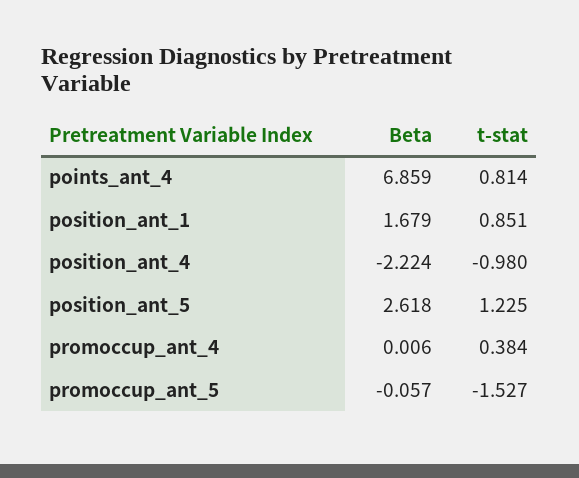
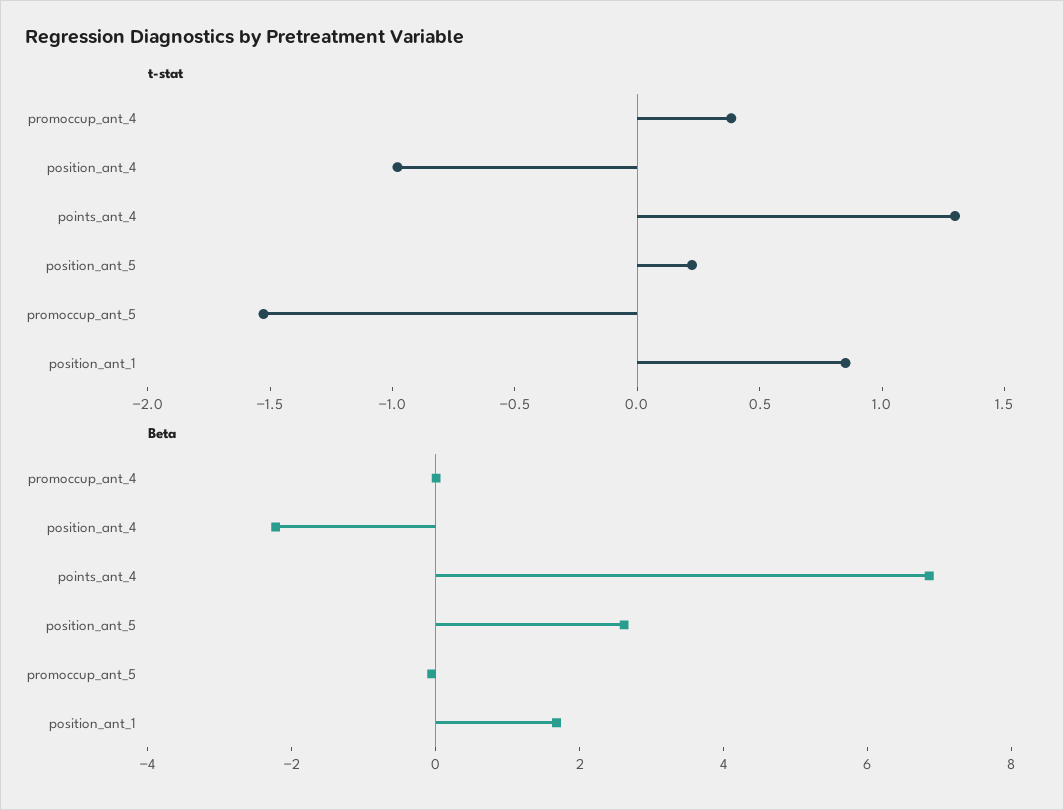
t-stat, points_ant_4: 0.814 -> 1.3
t-stat, position_ant_5: 1.225 -> 0.2

